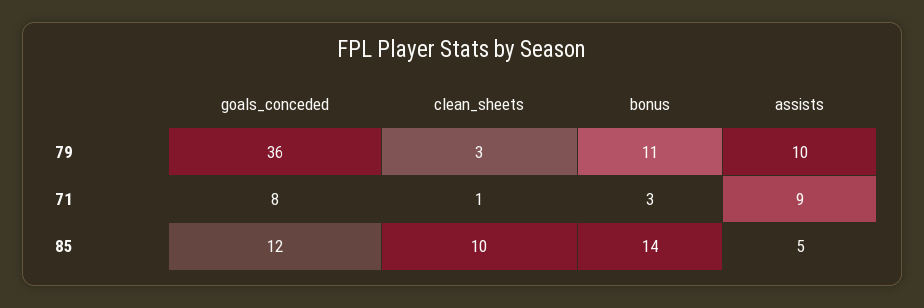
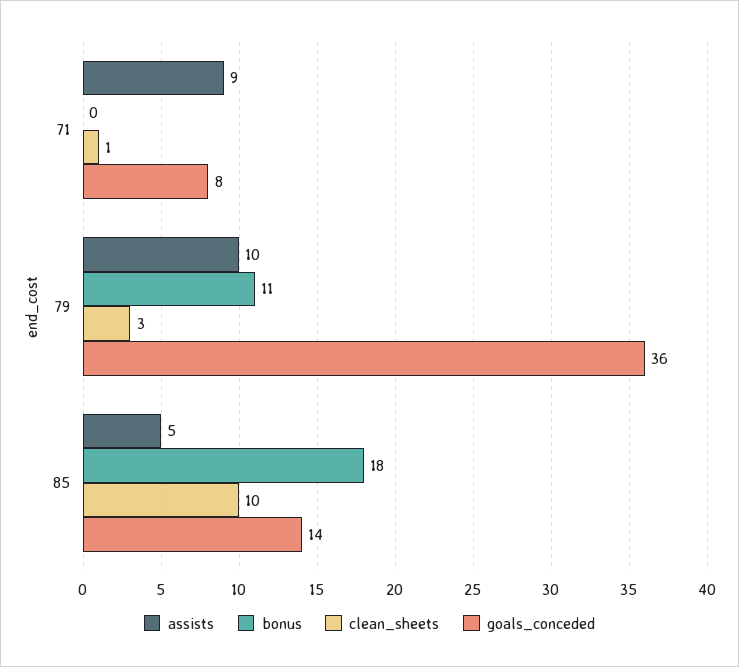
bonus, 71: 3 -> 0
goals_conceded, 85: 12 -> 14
bonus, 85: 14 -> 18

